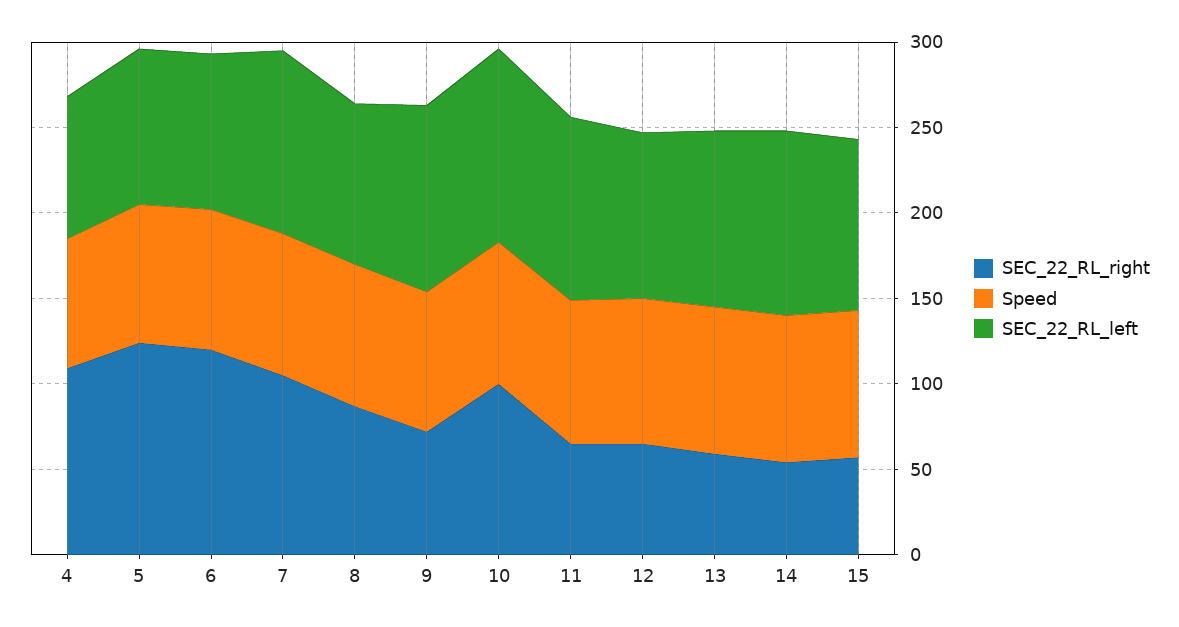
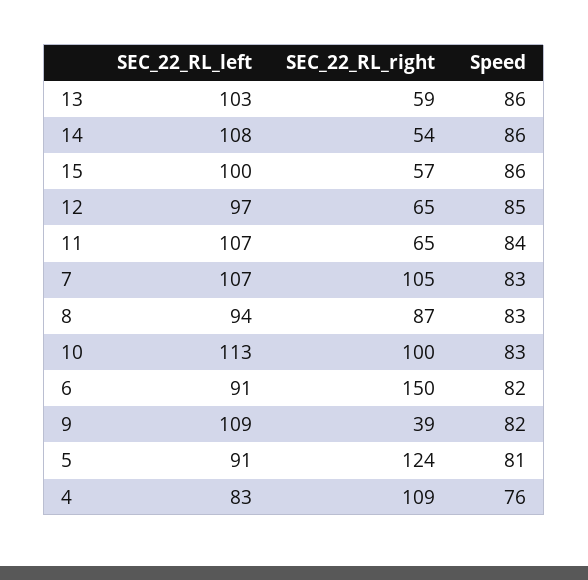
SEC_22_RL_right, 6: 120 -> 150
SEC_22_RL_right, 9: 70 -> 39

